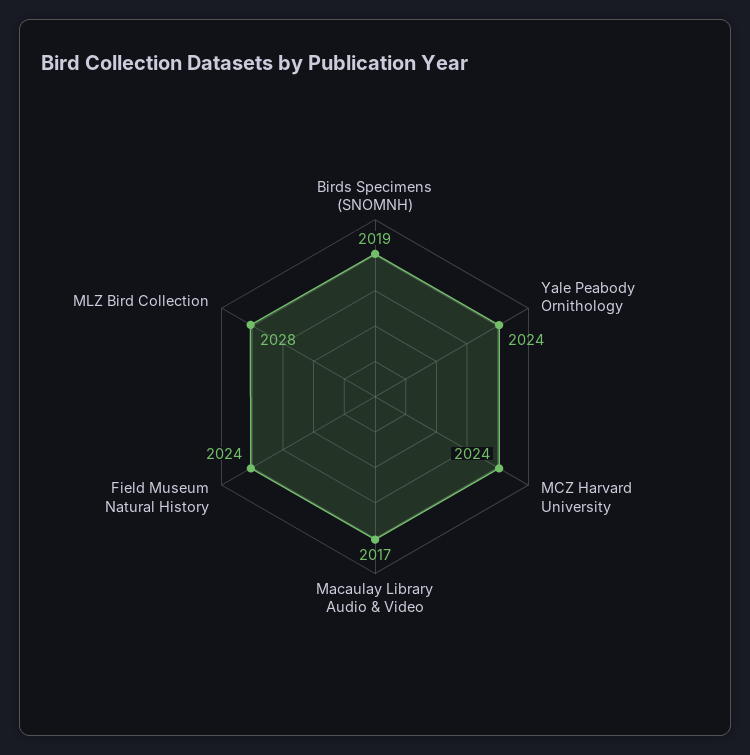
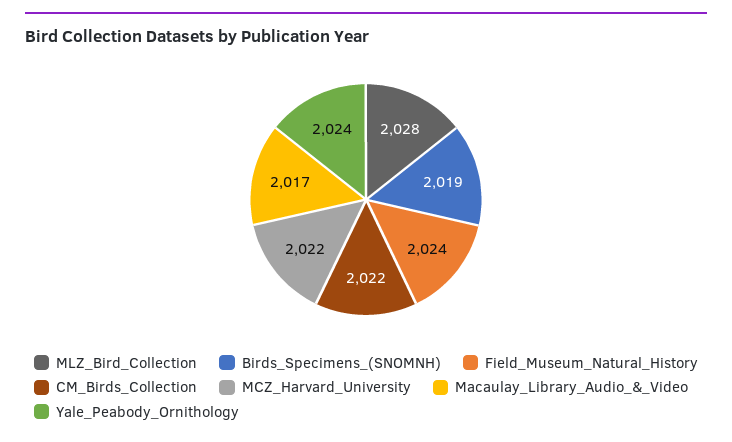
MCZ Harvard University: 2024 -> 2022
CM_Birds_Collection: none -> 2022

